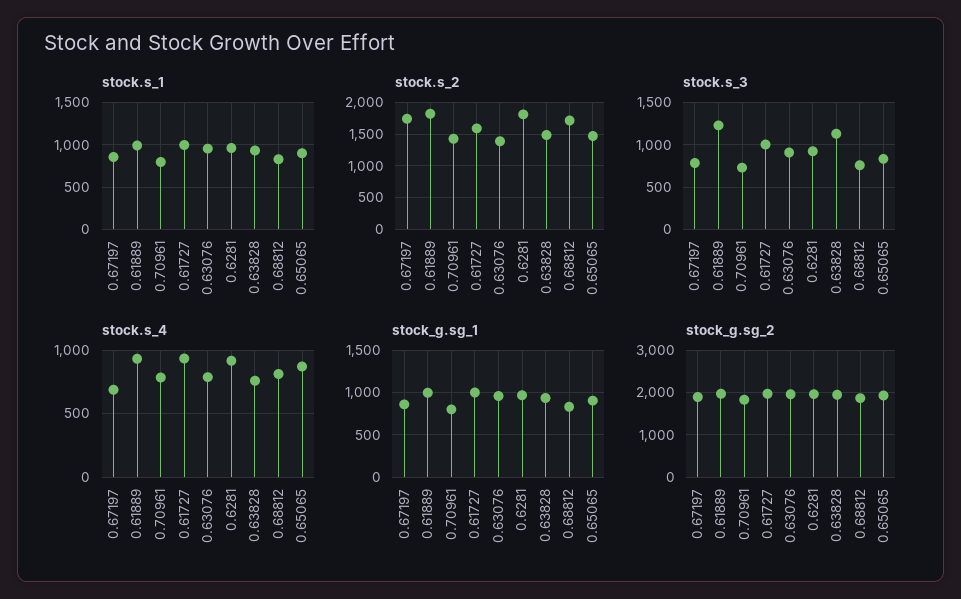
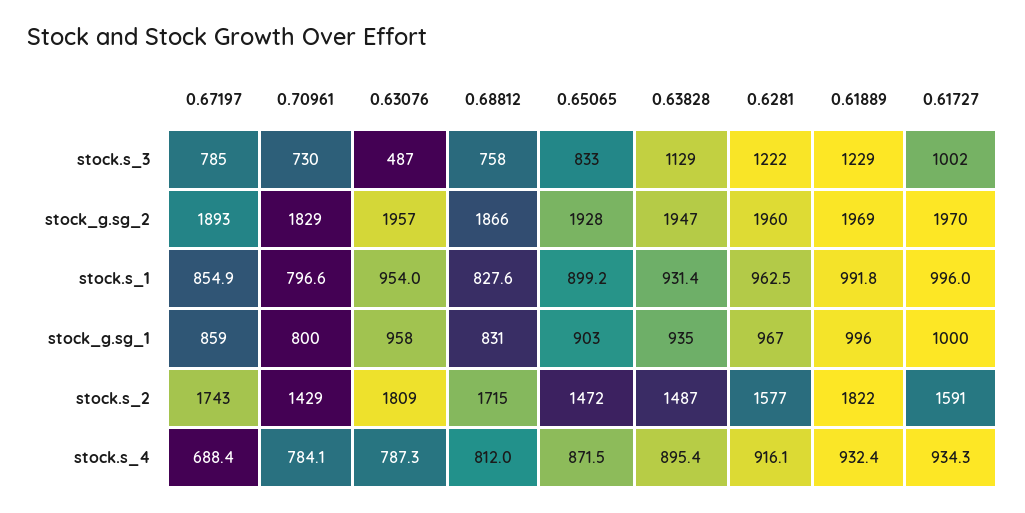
stock.s_2, 0.63076: 1400 -> 1809
stock.s_2, 0.6281: 1800 -> 1577
stock.s_3, 0.63076: 900 -> 487
stock.s_3, 0.6281: 900 -> 1222
stock.s_4, 0.63828: 750 -> 895.4

